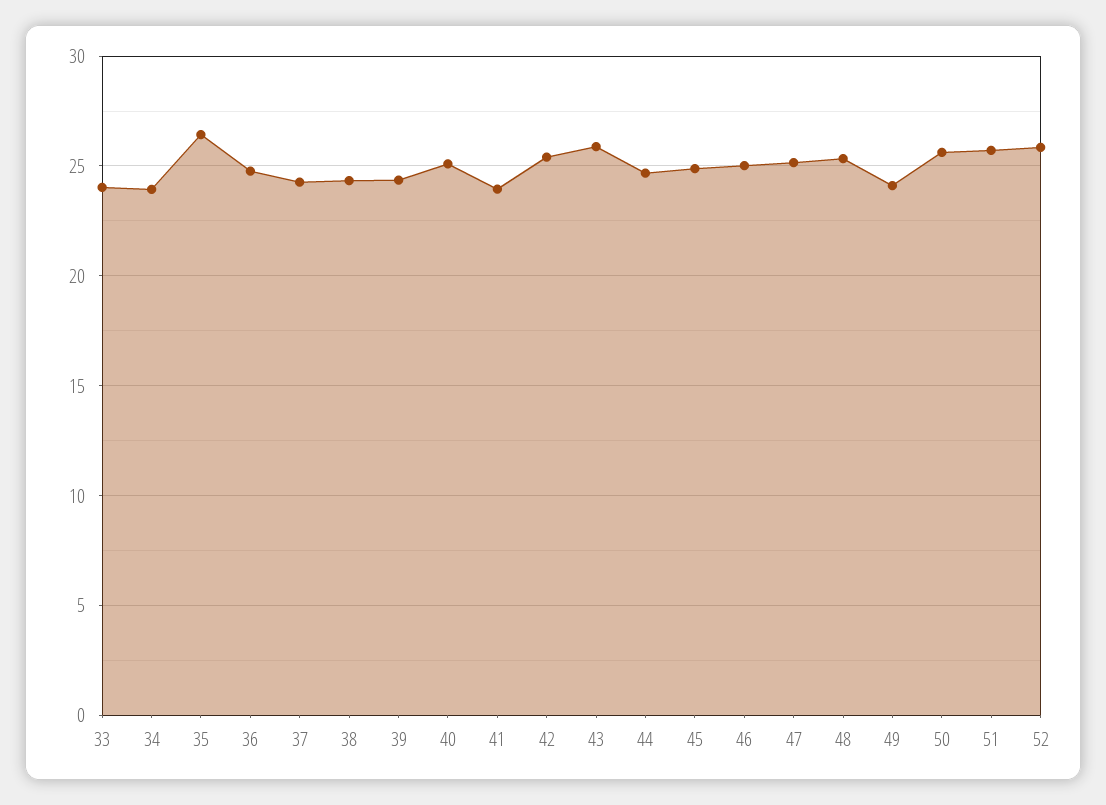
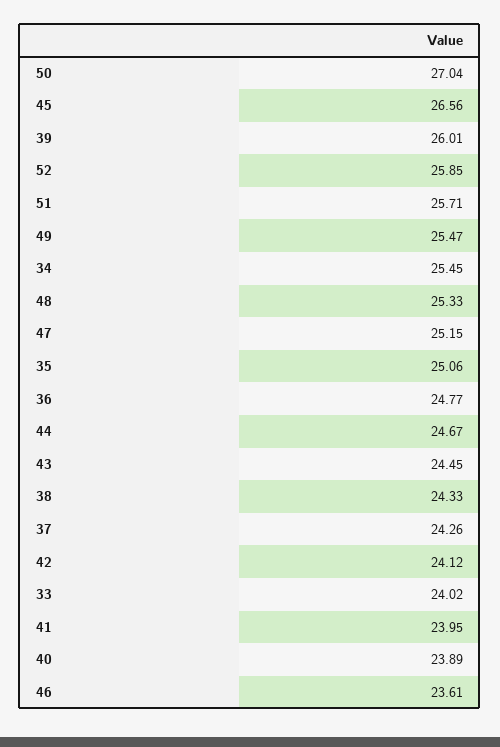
34: 24 -> 25.45
35: 26.5 -> 25.06
39: 24.5 -> 26.01
40: 25 -> 23.89
42: 25.5 -> 24.12
43: 26 -> 24.45
45: 25 -> 26.56
46: 25 -> 23.61
49: 24 -> 25.47
50: 25.5 -> 27.04

